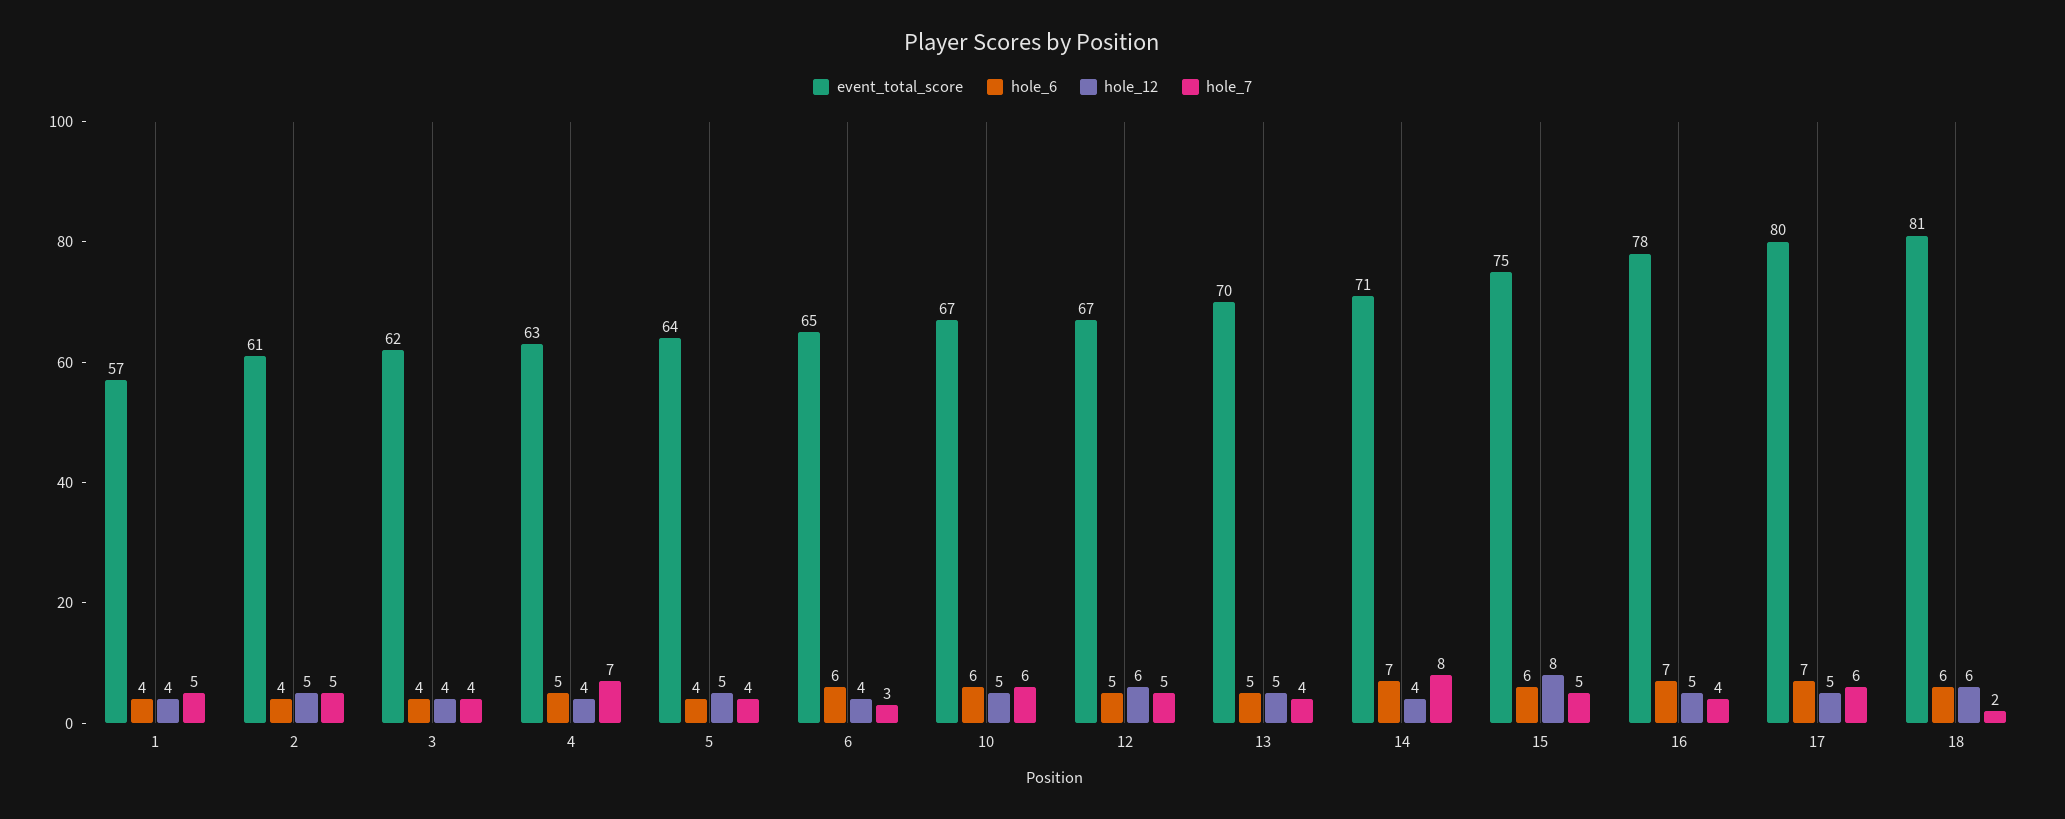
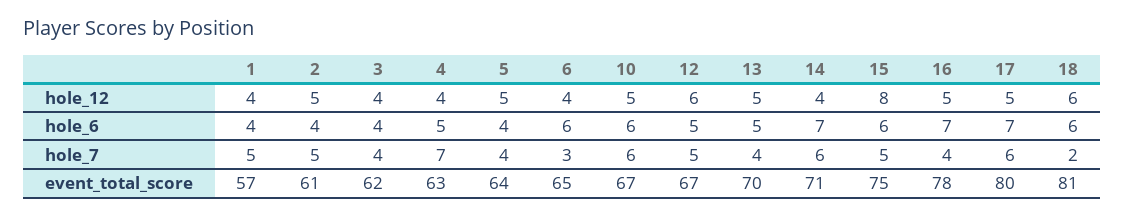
hole_7, 14: 8 -> 6

